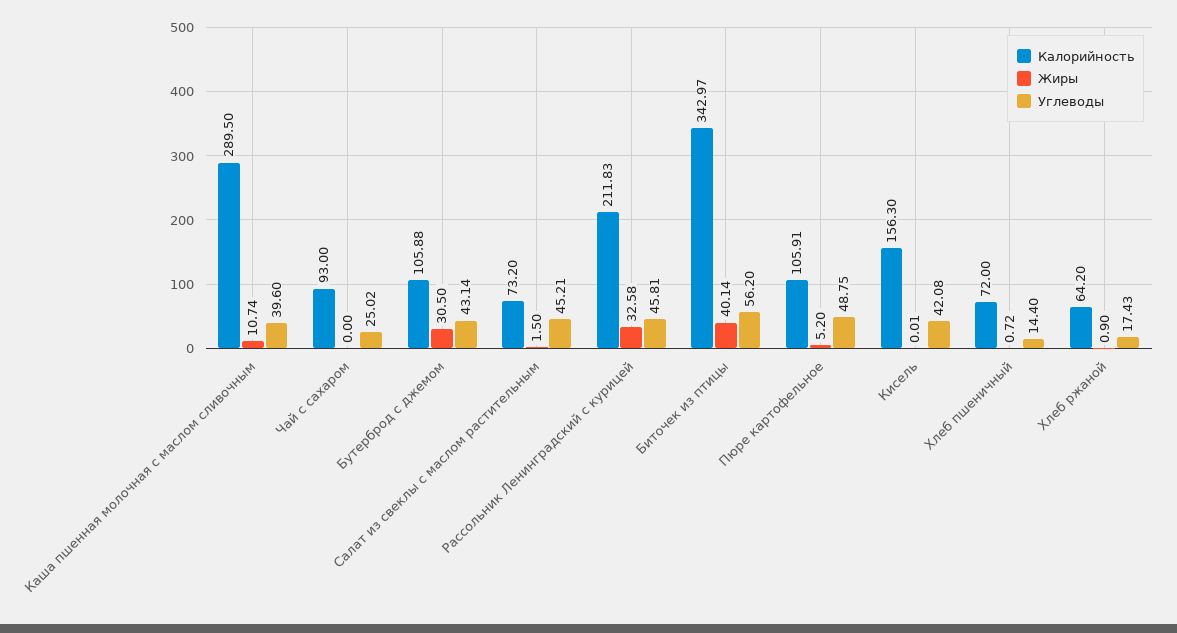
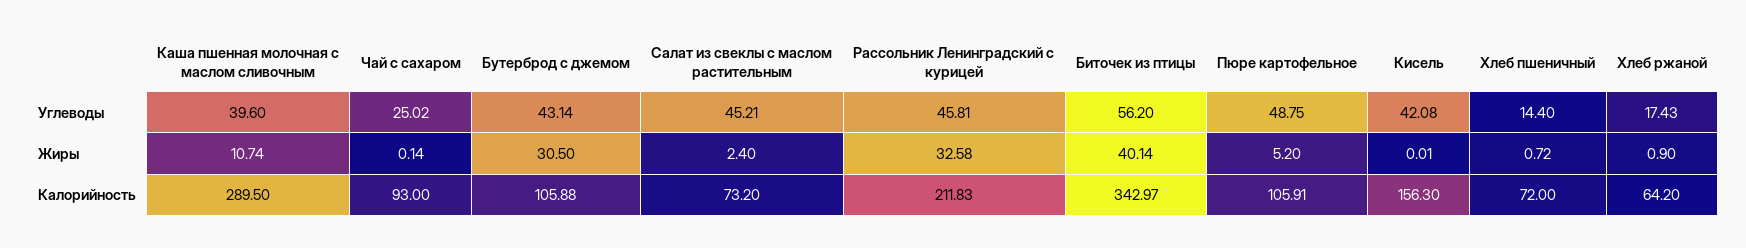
Жиры, Чай с сахаром: 0 -> 0.14
Жиры, Салат из свеклы с маслом растительным: 1.5 -> 2.4

